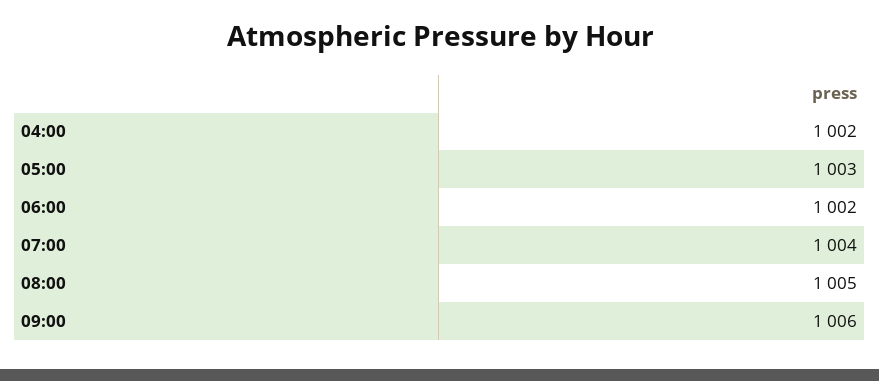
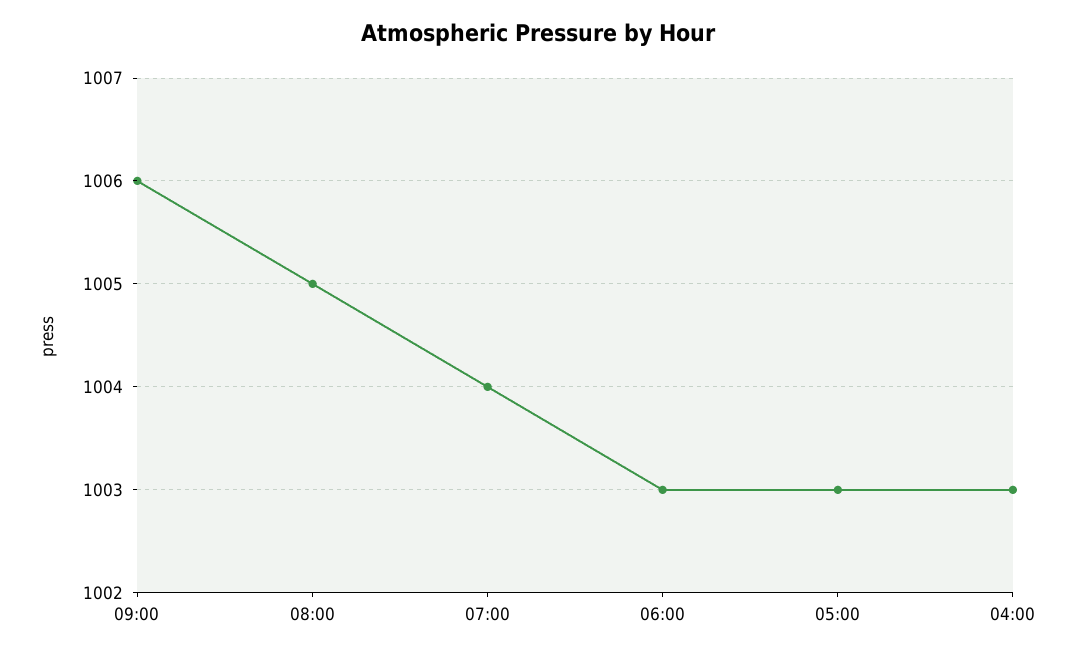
04:00: 1002 -> 1003
06:00: 1002 -> 1003

